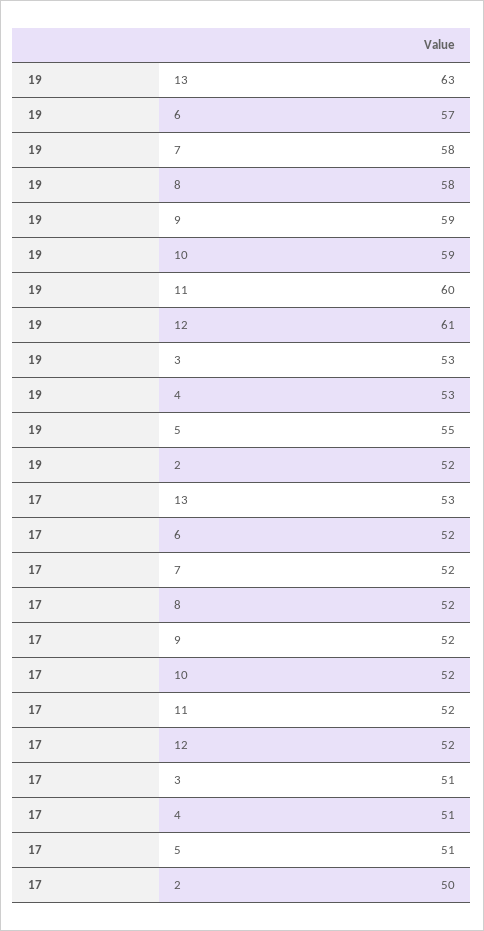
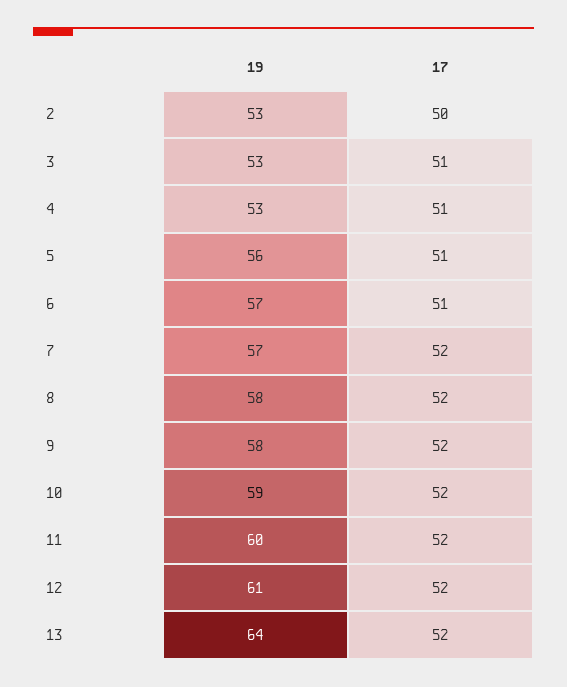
19, 13: 63 -> 64
19, 7: 58 -> 57
19, 9: 59 -> 58
19, 5: 55 -> 56
19, 2: 52 -> 53
17, 13: 53 -> 52
17, 6: 52 -> 51

